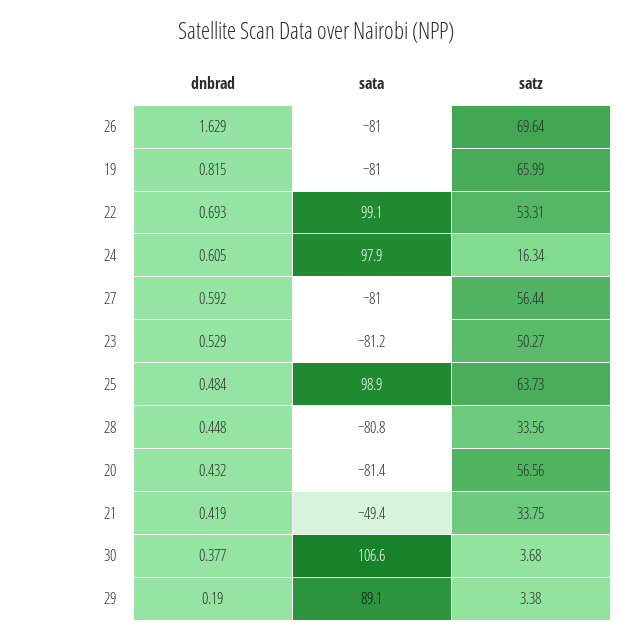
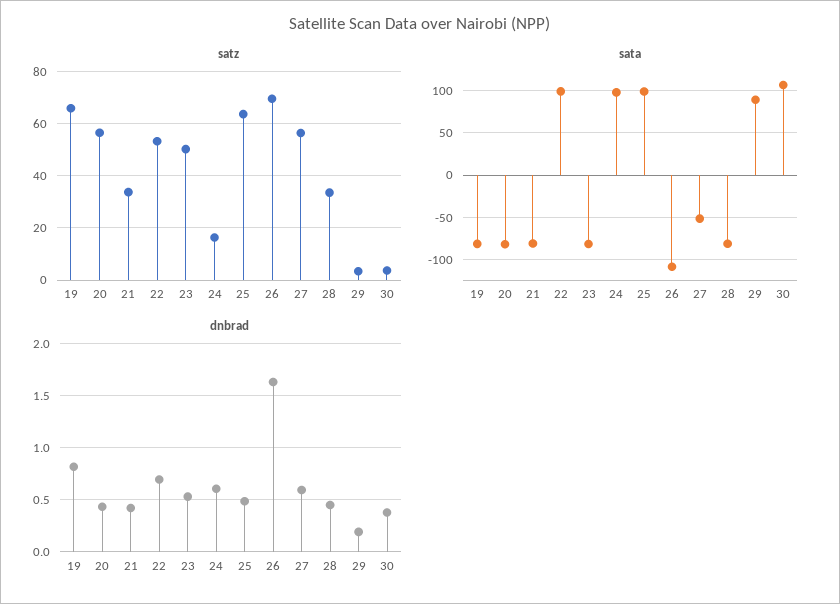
sata, 26: -81 -> -110
sata, 27: -81 -> -50
sata, 21: -49.4 -> -80

